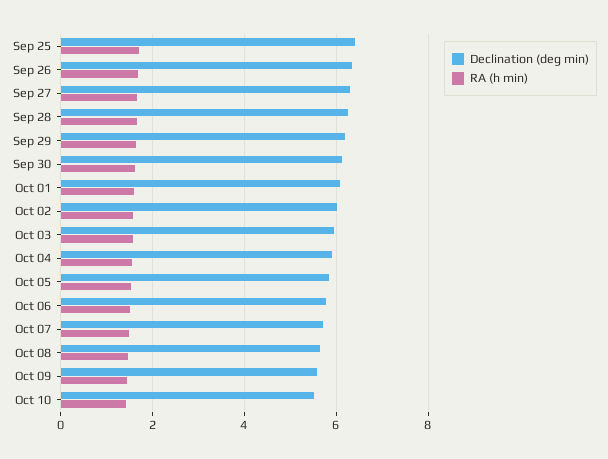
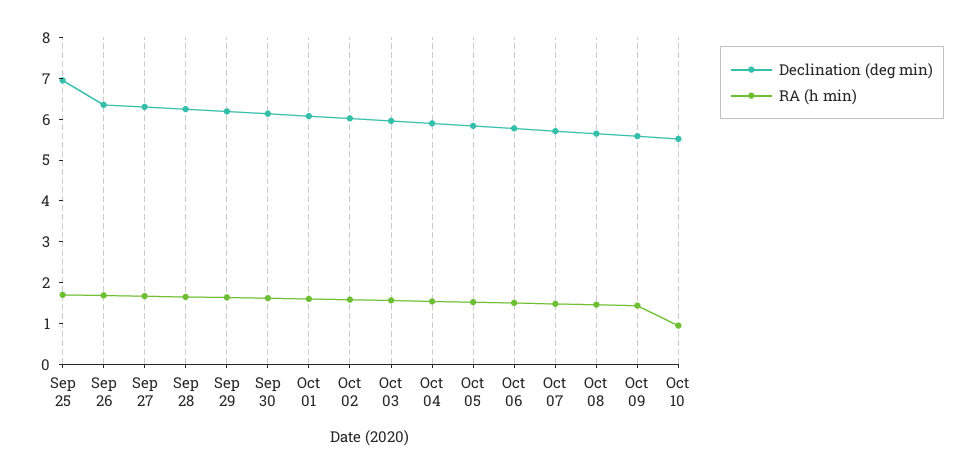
Declination (deg min), Sep 25: 6.4 -> 7
RA (h min), Oct 10: 1.4 -> 1

